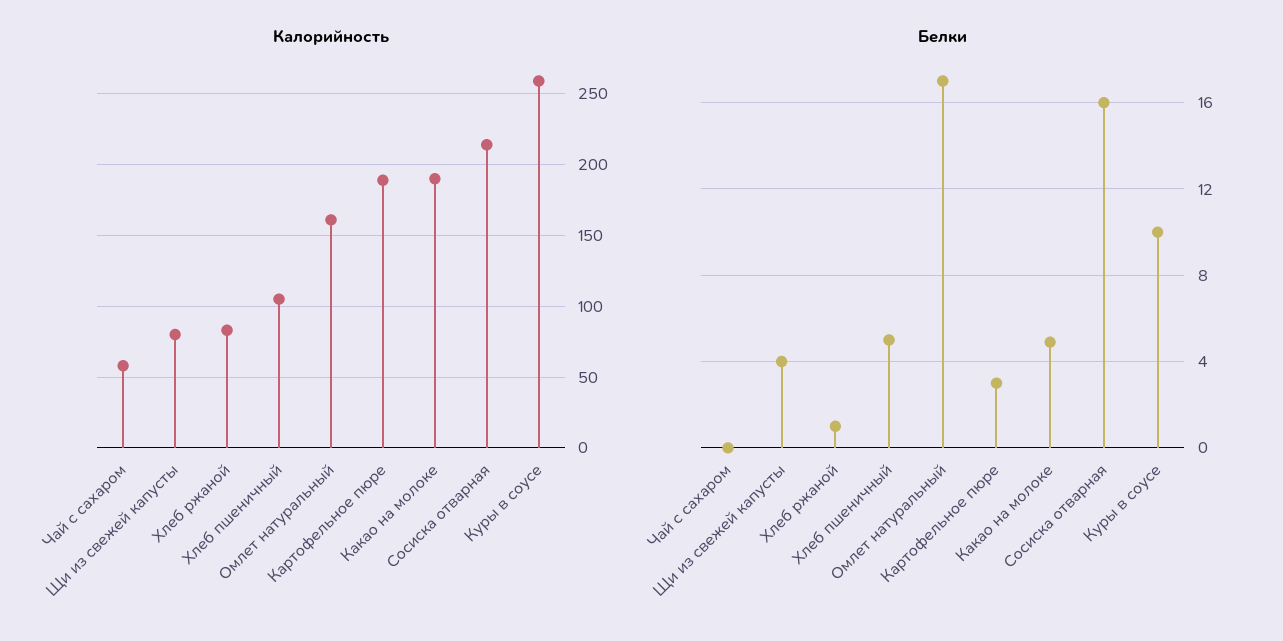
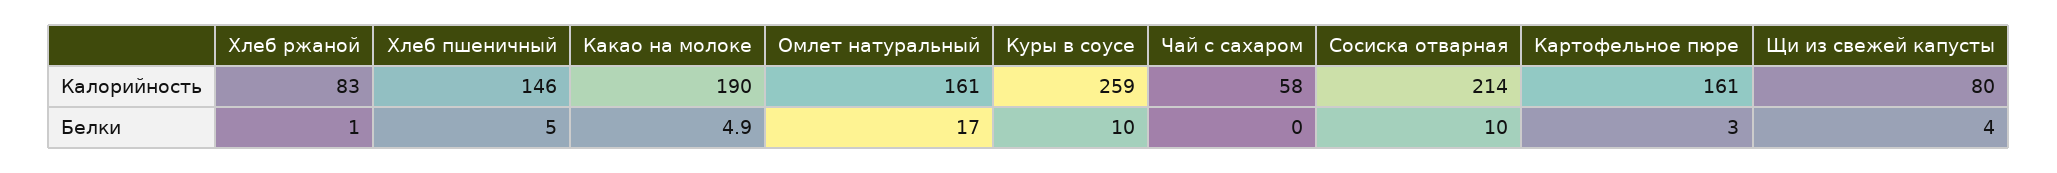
Калорийность, Хлеб пшеничный: 105 -> 146
Калорийность, Картофельное пюре: 190 -> 161
Белки, Сосиска отварная: 16 -> 10

